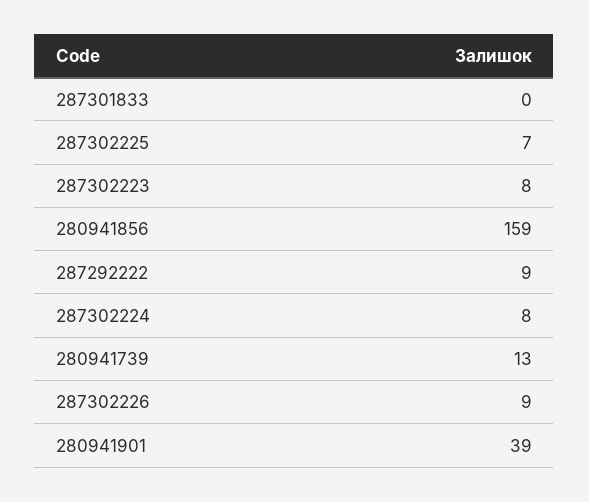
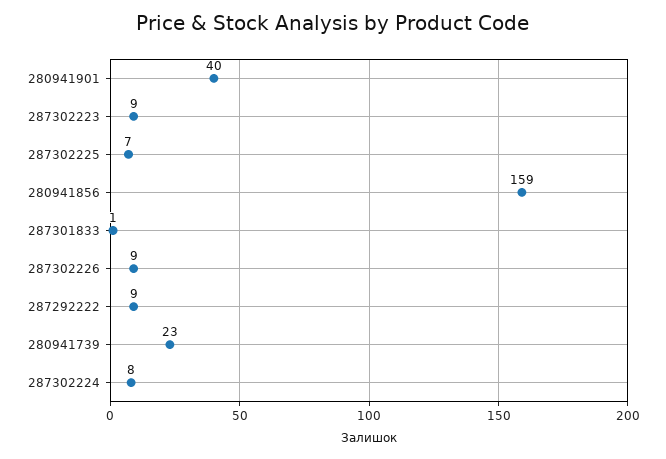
287301833: 0 -> 1
287302223: 8 -> 9
280941739: 13 -> 23
280941901: 39 -> 40

